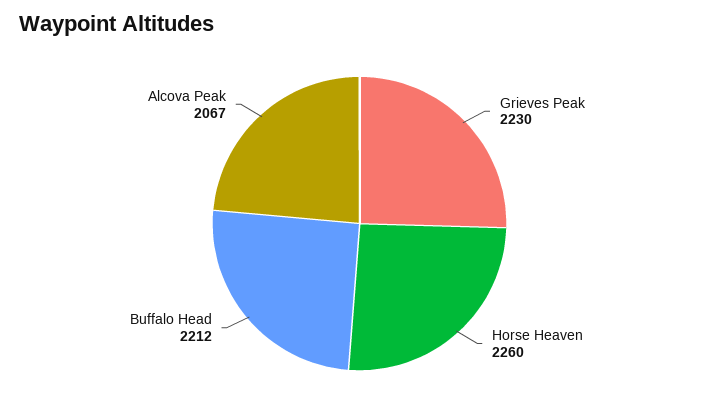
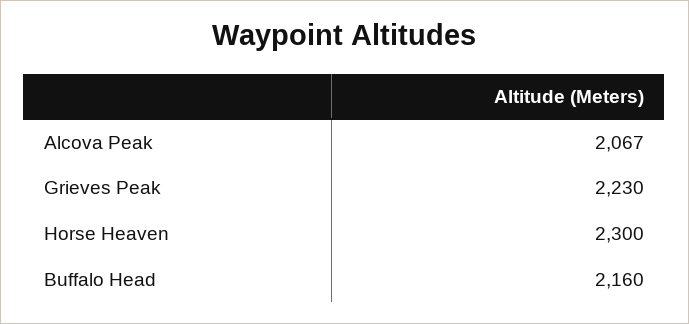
Horse Heaven: 2260 -> 2300
Buffalo Head: 2212 -> 2160

